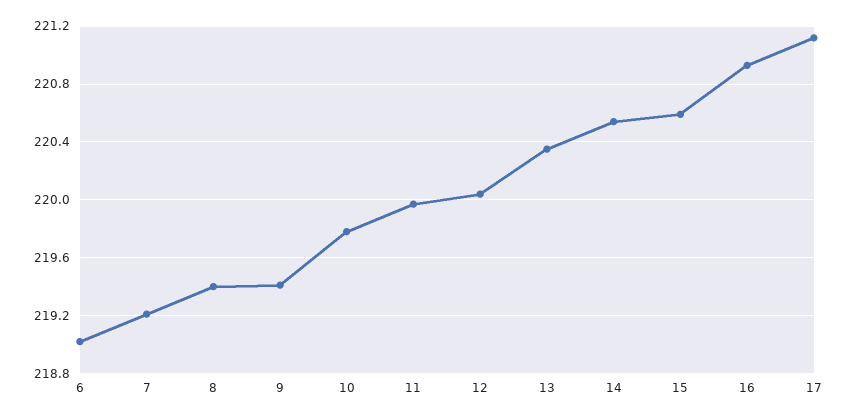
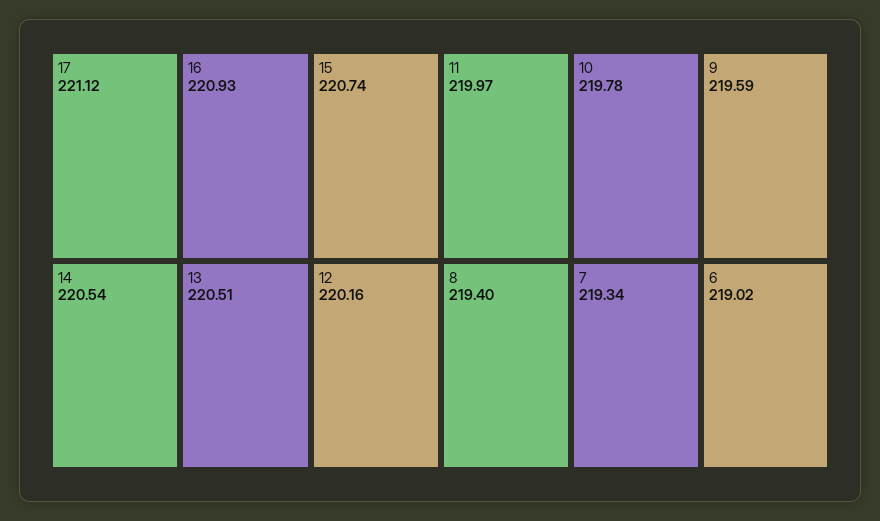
7: 219.2 -> 219.34
9: 219.4 -> 219.59
12: 220.05 -> 220.16
13: 220.35 -> 220.51
15: 220.6 -> 220.74

